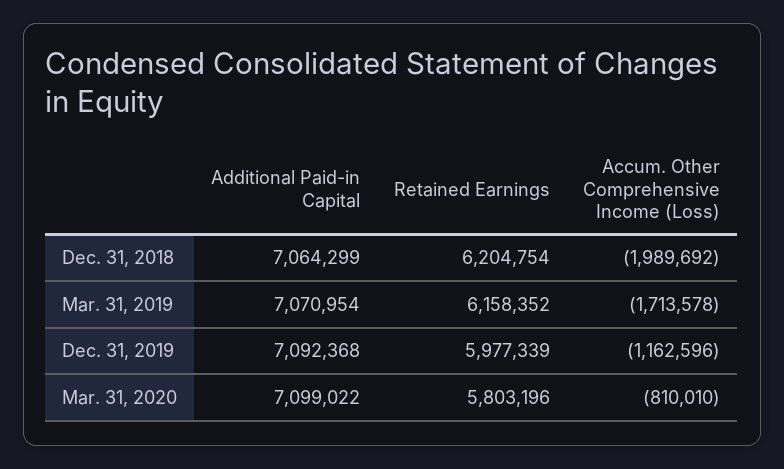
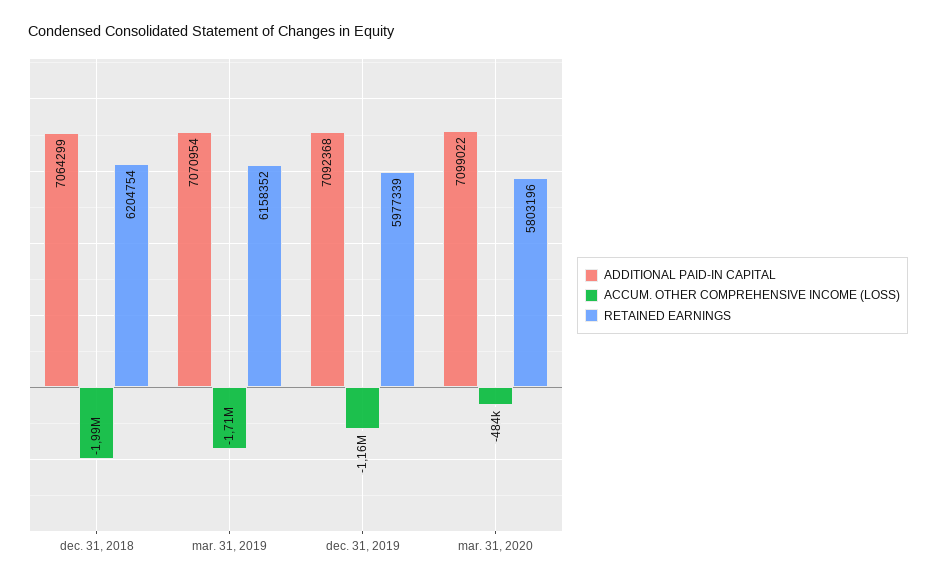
Accum. Other Comprehensive Income (Loss), Mar. 31, 2020: -810010 -> -484000

